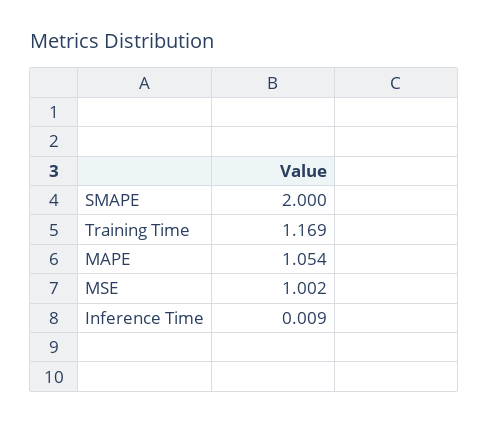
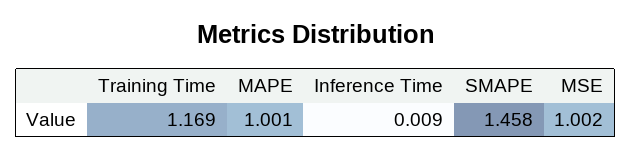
SMAPE: 2 -> 1.458
MAPE: 1.054 -> 1.001

